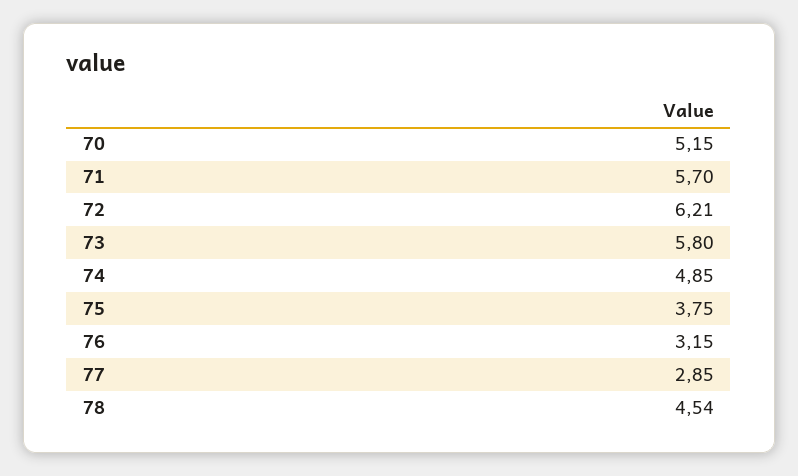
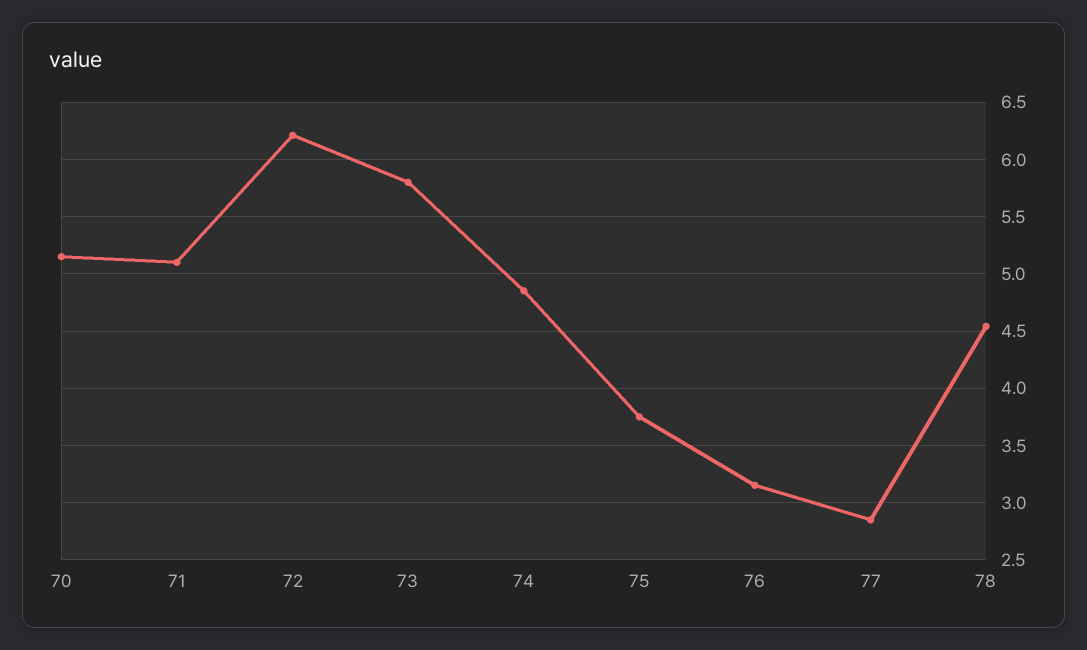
71: 5.7 -> 5.1

